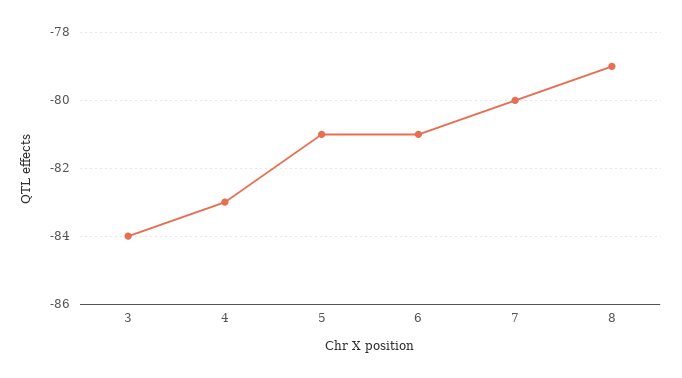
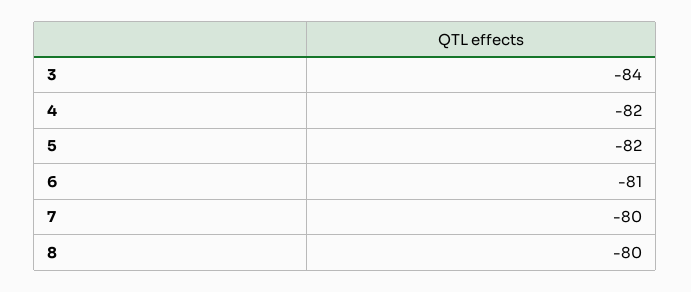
4: -83 -> -82
5: -81 -> -82
8: -79 -> -80

